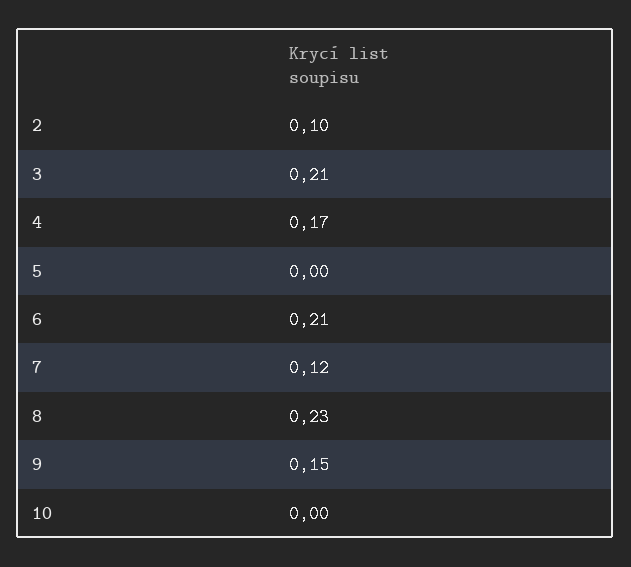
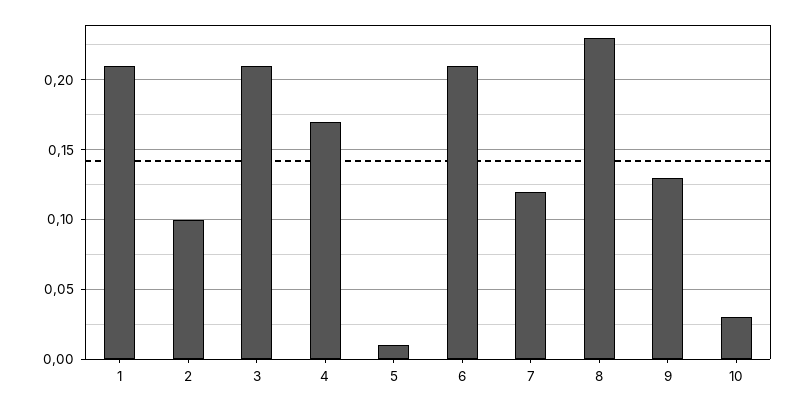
5: 0 -> 0.01
9: 0.15 -> 0.13
10: 0 -> 0.03
1: none -> 0.21

